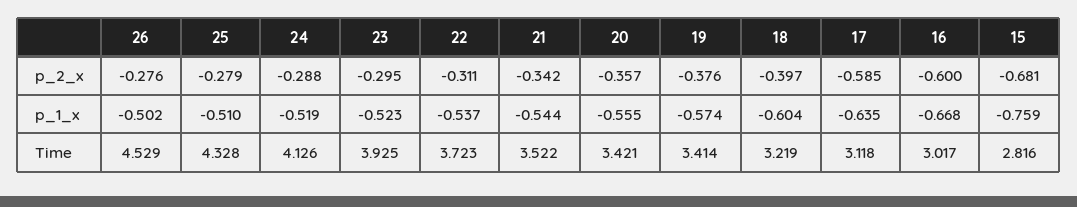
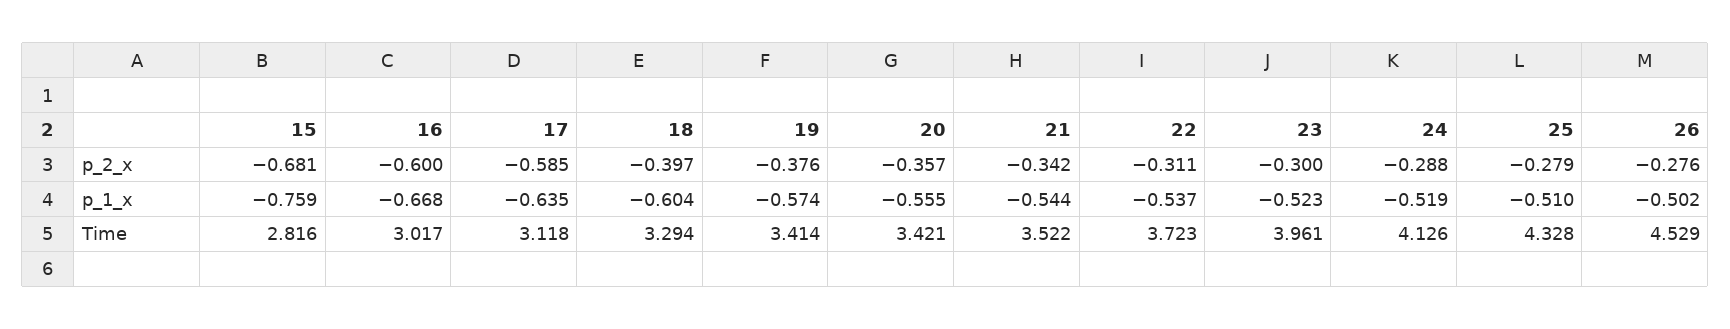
23, p_2_x: -0.295 -> -0.3
23, Time: 3.925 -> 3.961
18, Time: 3.219 -> 3.294

